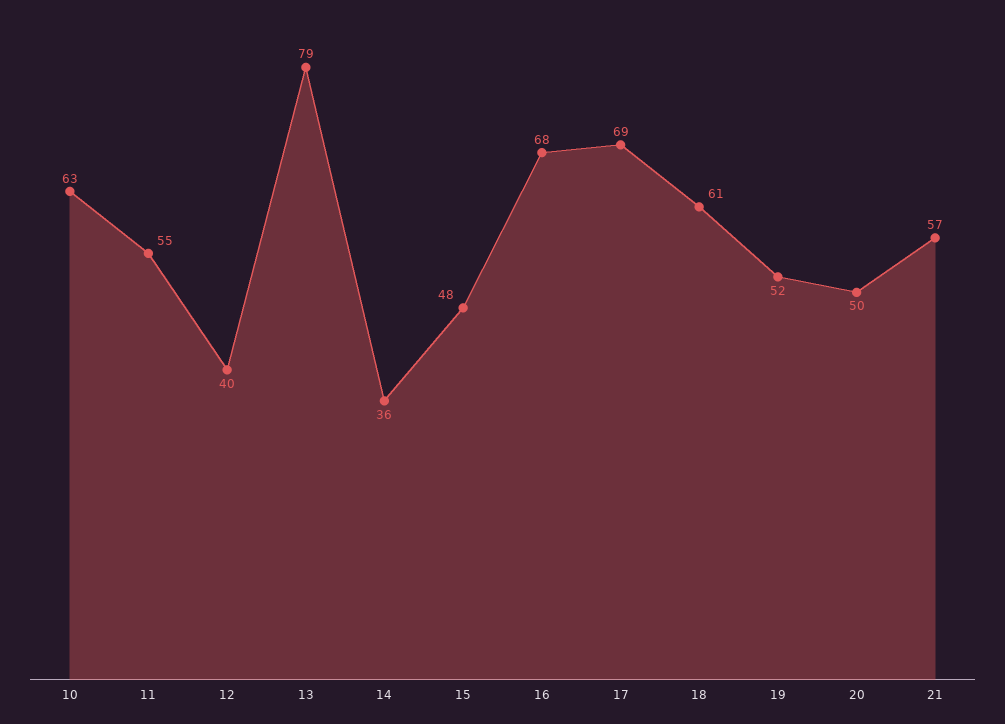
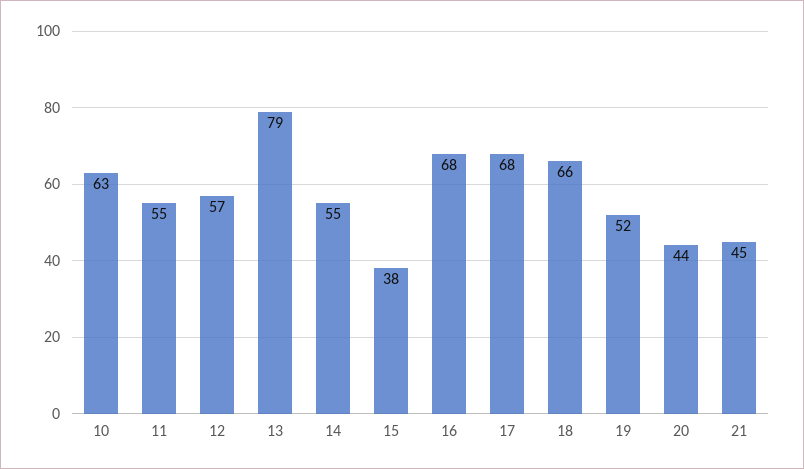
12: 40 -> 57
14: 36 -> 55
15: 48 -> 38
17: 69 -> 68
18: 61 -> 66
20: 50 -> 44
21: 57 -> 45

